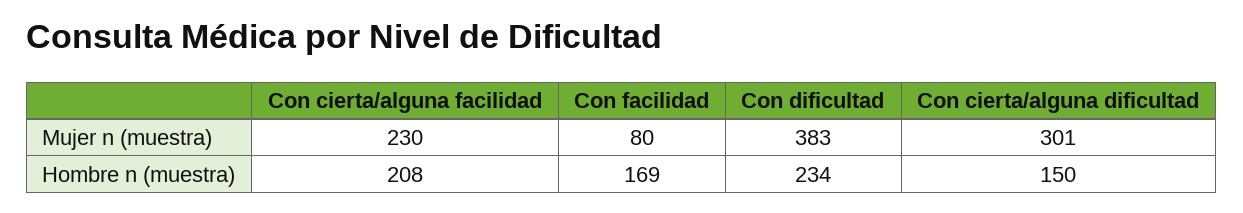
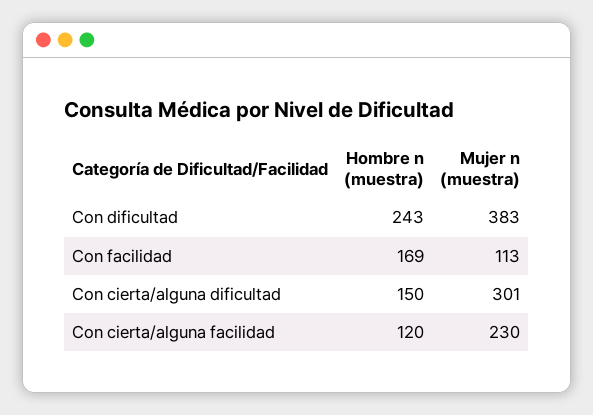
Con facilidad, Mujer n (muestra): 80 -> 113
Con cierta/alguna facilidad, Hombre n (muestra): 208 -> 120
Con dificultad, Hombre n (muestra): 234 -> 243

